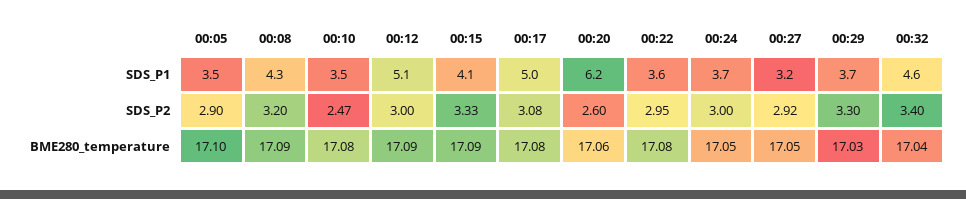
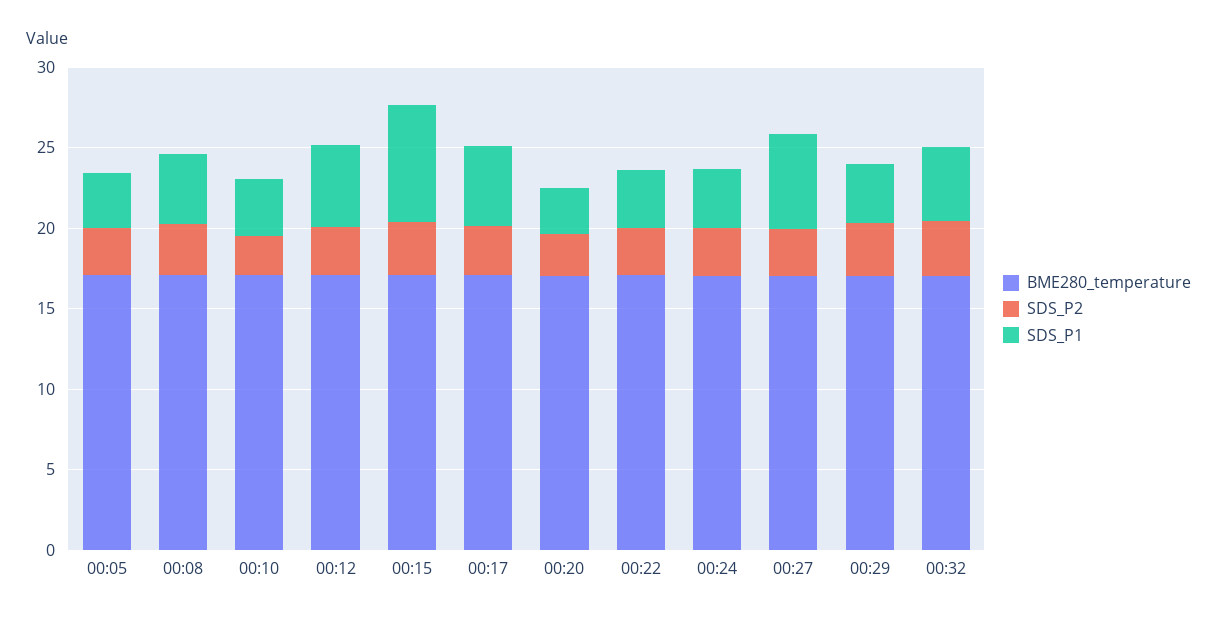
SDS_P1, 00:15: 4.1 -> 7
SDS_P1, 00:20: 6.2 -> 3
SDS_P1, 00:27: 3.2 -> 6

